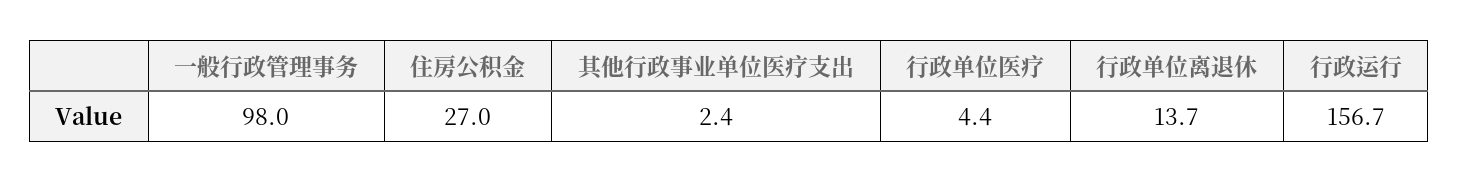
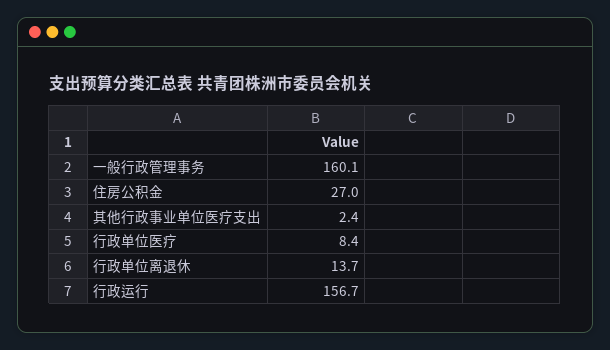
一般行政管理事务: 98 -> 160.1
行政单位医疗: 4.4 -> 8.4

